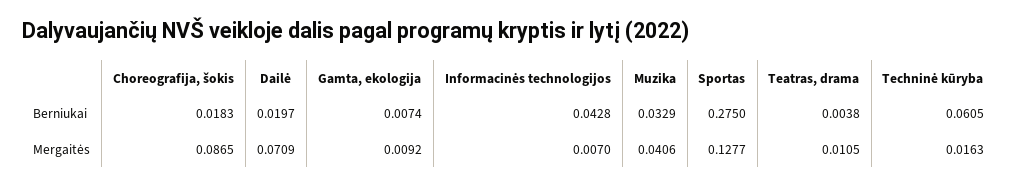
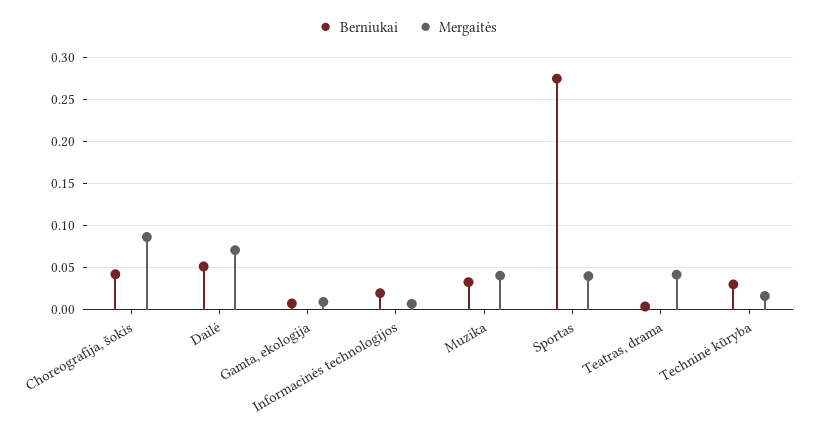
Berniukai, Choreografija, šokis: 0.0183 -> 0.04
Berniukai, Dailė: 0.0197 -> 0.05
Berniukai, Informacinės technologijos: 0.0428 -> 0.02
Berniukai, Techninė kūryba: 0.0605 -> 0.03
Mergaitės, Sportas: 0.1277 -> 0.04
Mergaitės, Teatras, drama: 0.0105 -> 0.04

